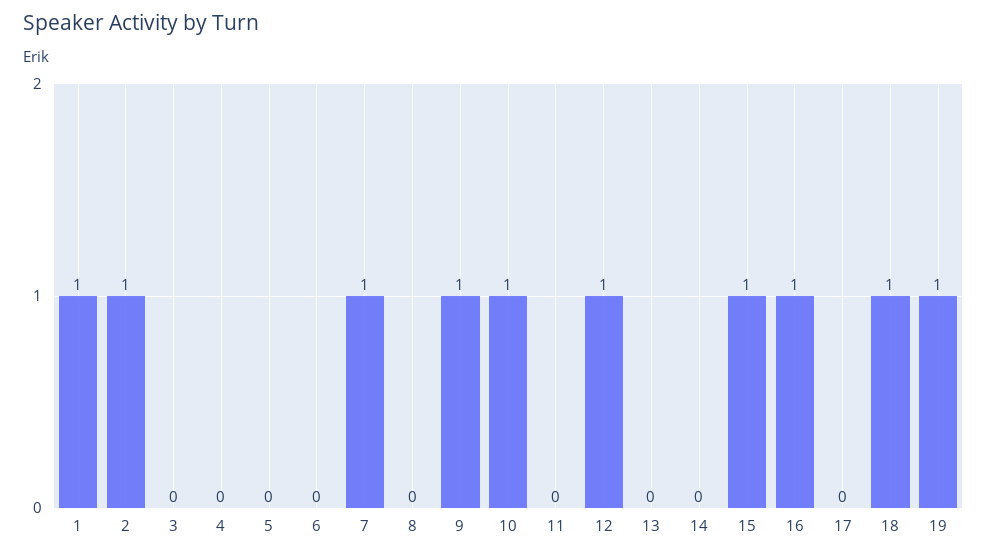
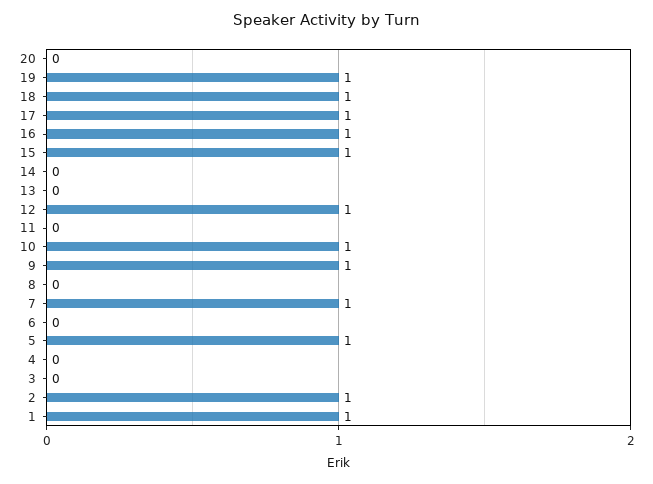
5: 0 -> 1
17: 0 -> 1
20: none -> 0

